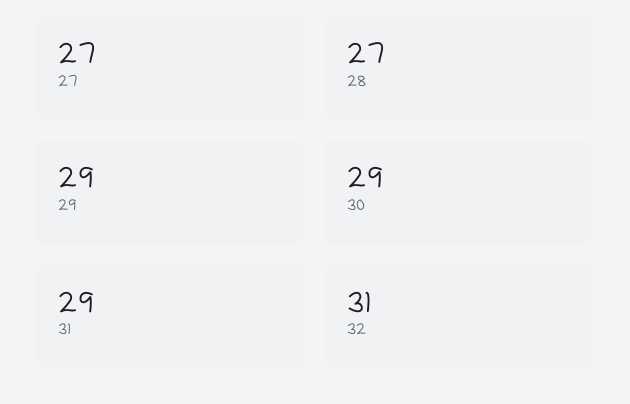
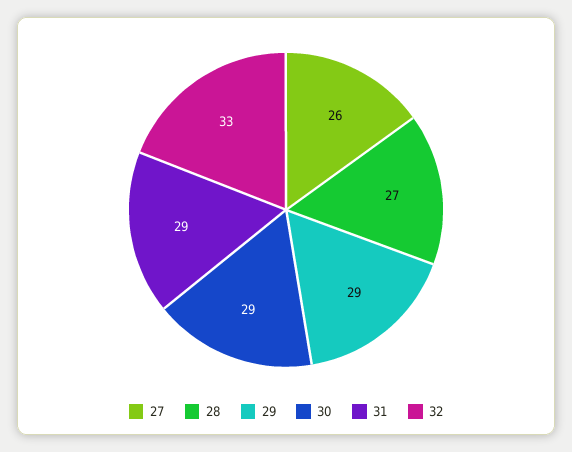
27: 27 -> 26
32: 31 -> 33

